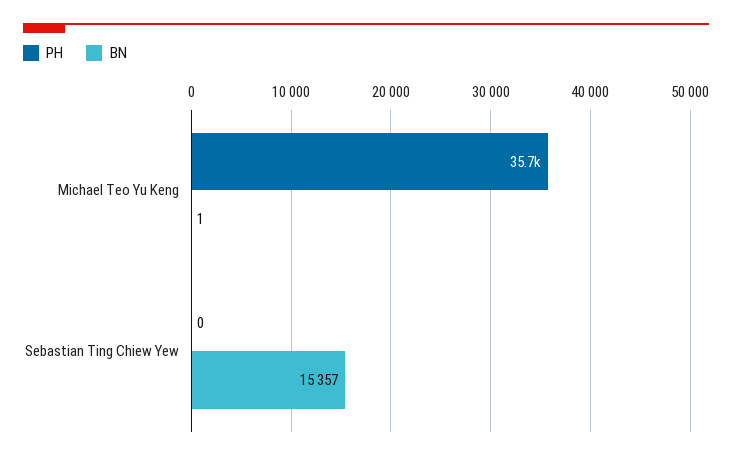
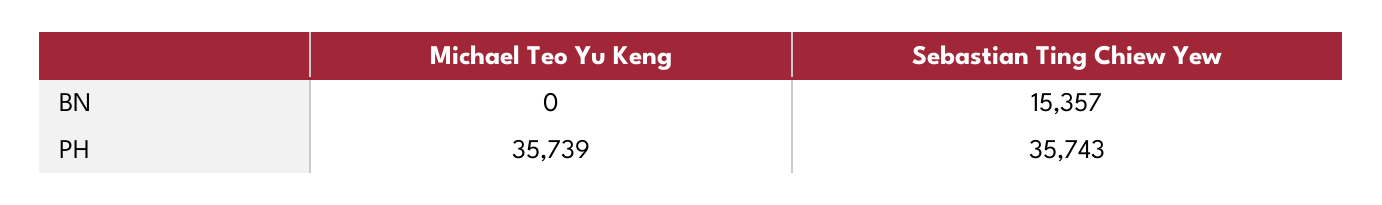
BN, Michael Teo Yu Keng: 1 -> 0
PH, Sebastian Ting Chiew Yew: 0 -> 35743

